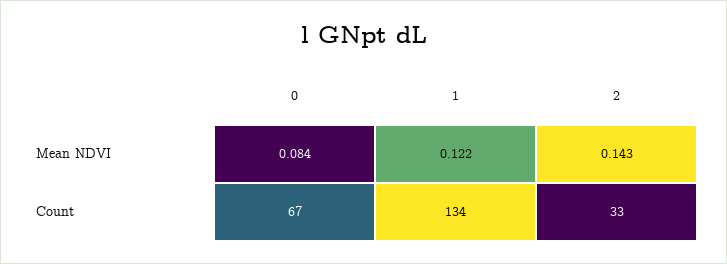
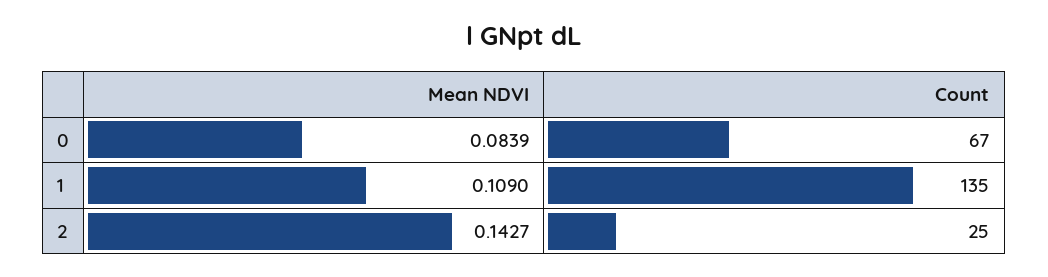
1, Mean NDVI: 0.122 -> 0.109
1, Count: 134 -> 135
2, Count: 33 -> 25

